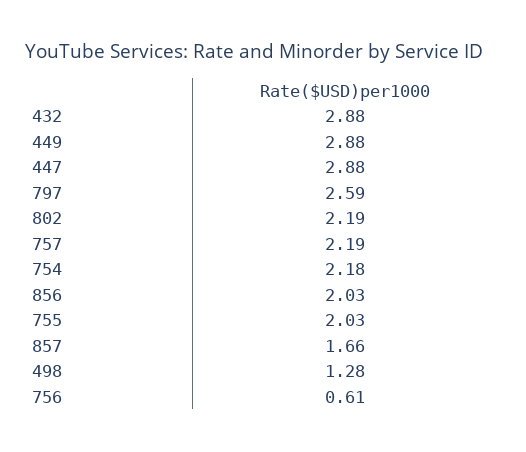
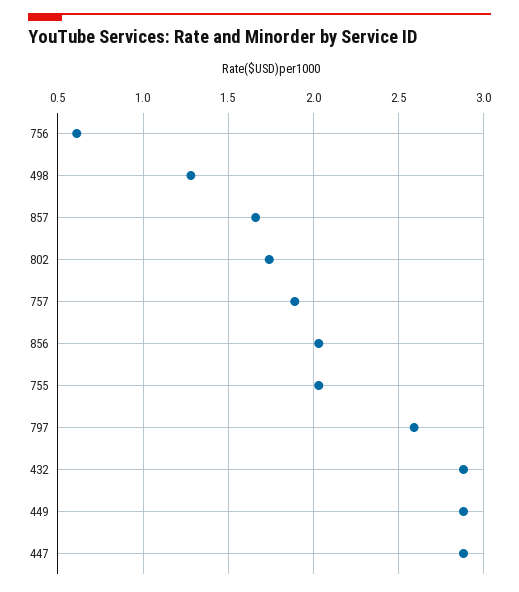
802: 2.19 -> 1.75
757: 2.19 -> 1.9
754: 2.18 -> none

